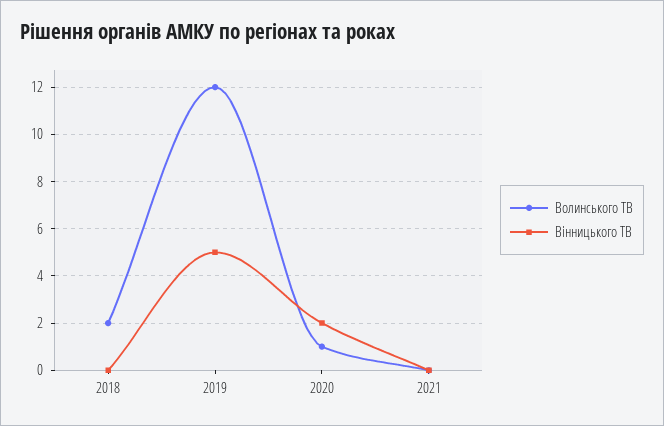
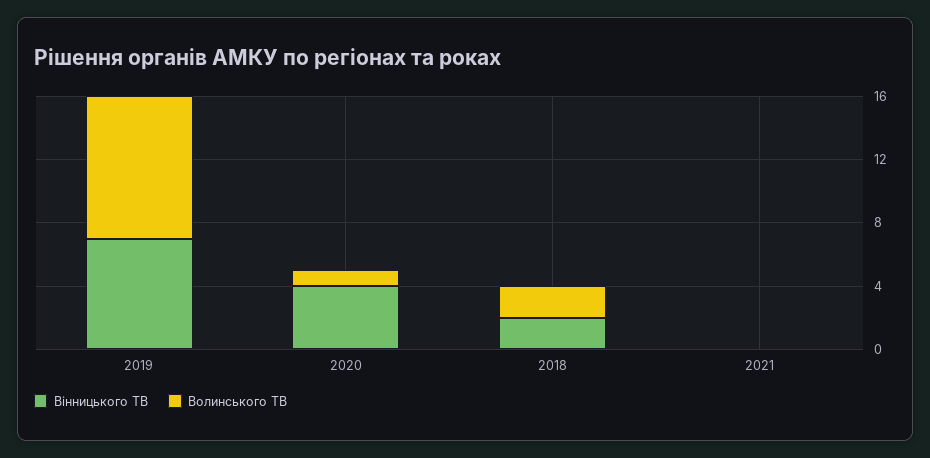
Вінницького ТВ, 2018: 0 -> 2
Волинського ТВ, 2019: 12 -> 9
Вінницького ТВ, 2019: 5 -> 7
Вінницького ТВ, 2020: 2 -> 4

